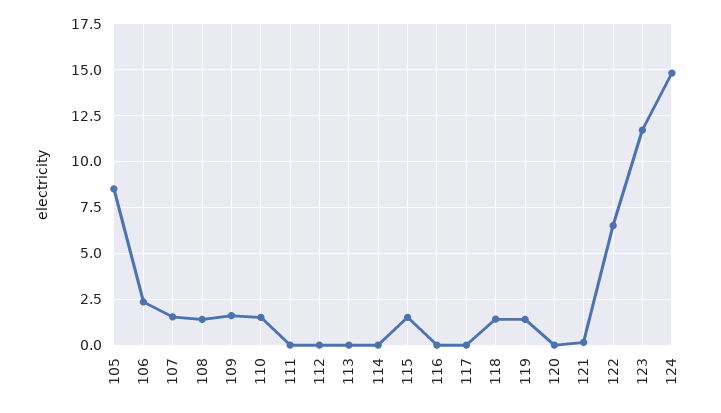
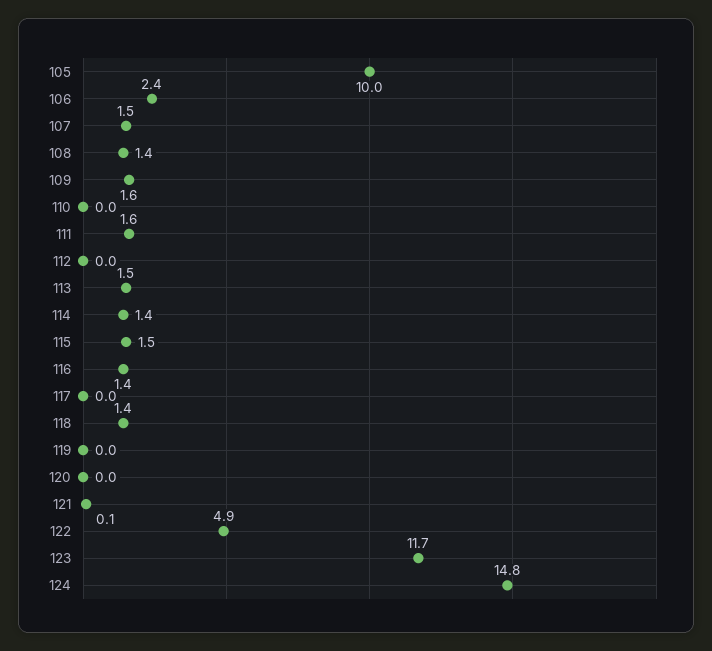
105: 8.5 -> 10
110: 1.5 -> 0
111: 0 -> 1.6
113: 0 -> 1.5
114: 0 -> 1.4
116: 0 -> 1.4
119: 1.5 -> 0
122: 6.5 -> 4.9

